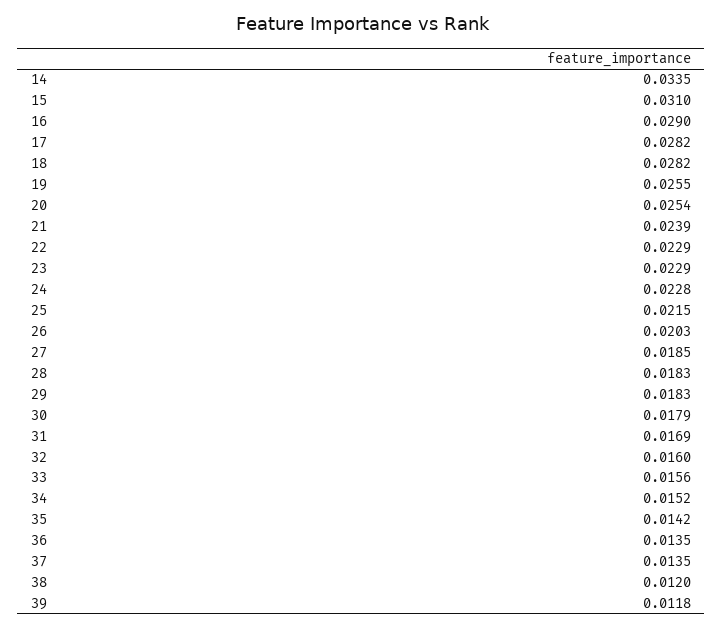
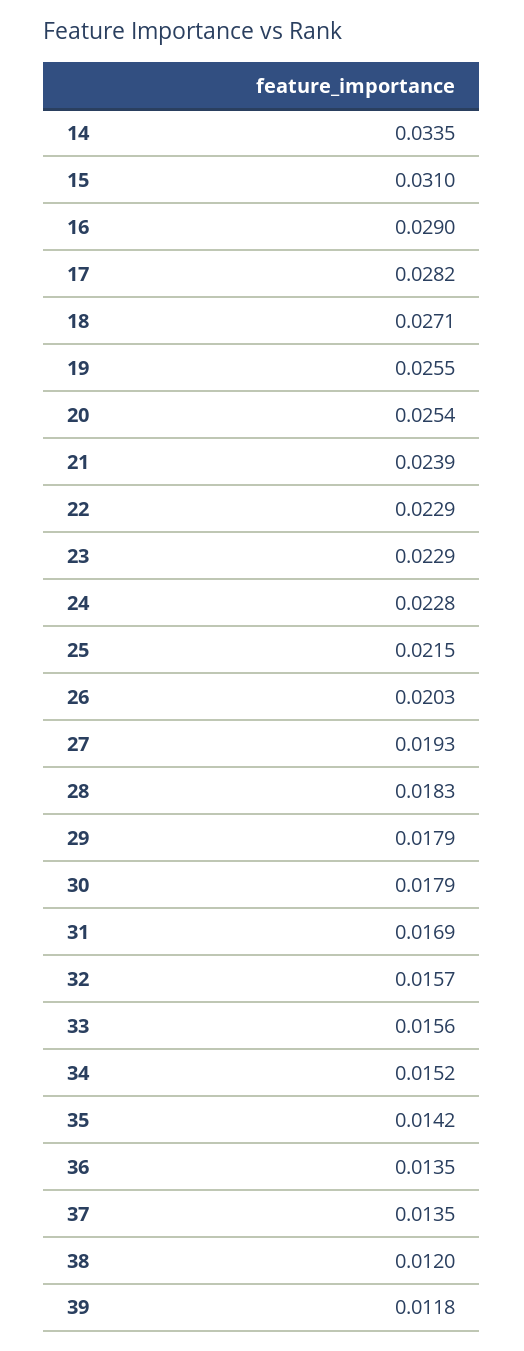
18: 0.0282 -> 0.0271
27: 0.0185 -> 0.0193
29: 0.0183 -> 0.0179
32: 0.016 -> 0.0157

